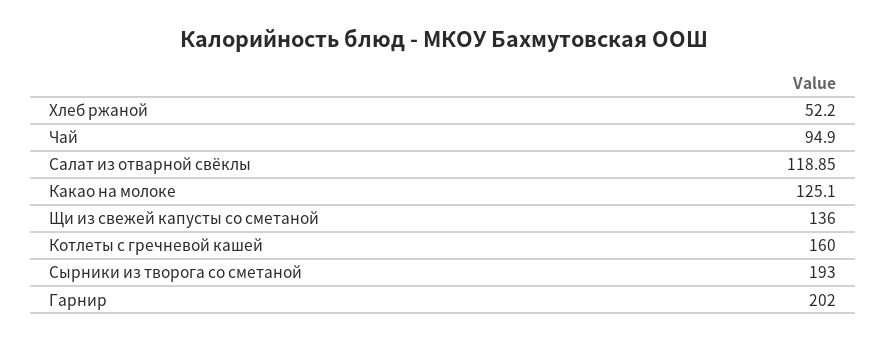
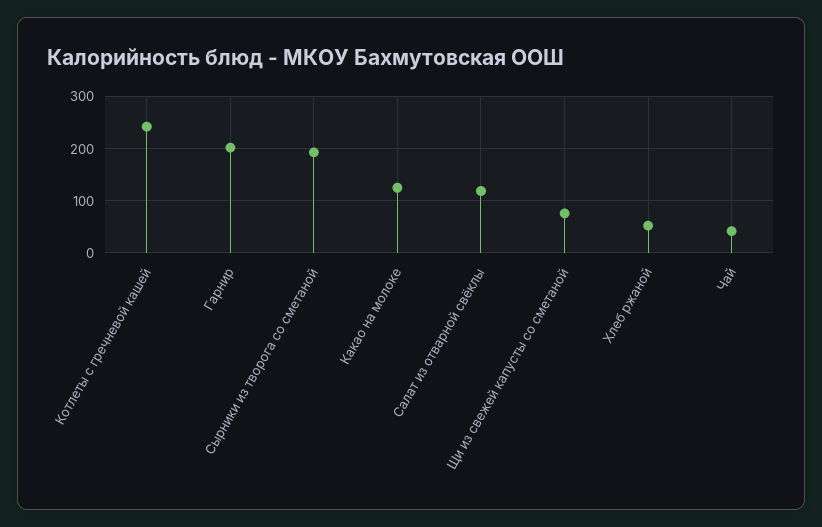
Чай: 94.9 -> 40
Щи из свежей капусты со сметаной: 136 -> 80
Котлеты с гречневой кашей: 160 -> 240

